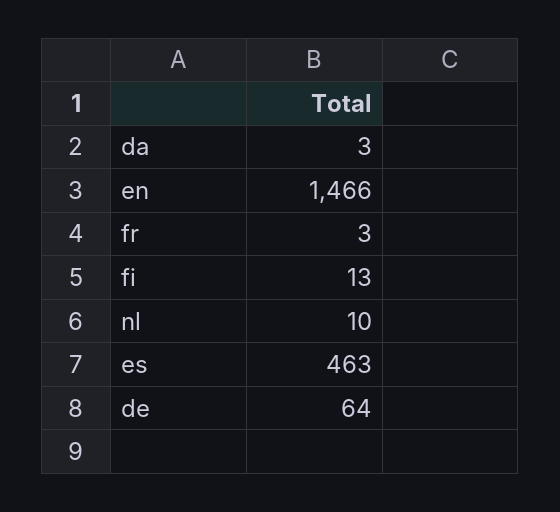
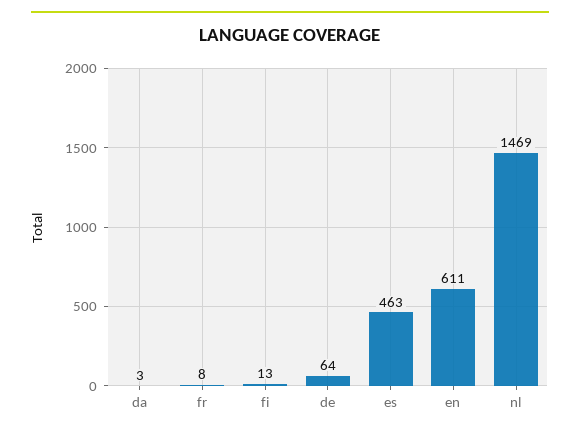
en: 1466 -> 611
fr: 3 -> 8
nl: 10 -> 1469

